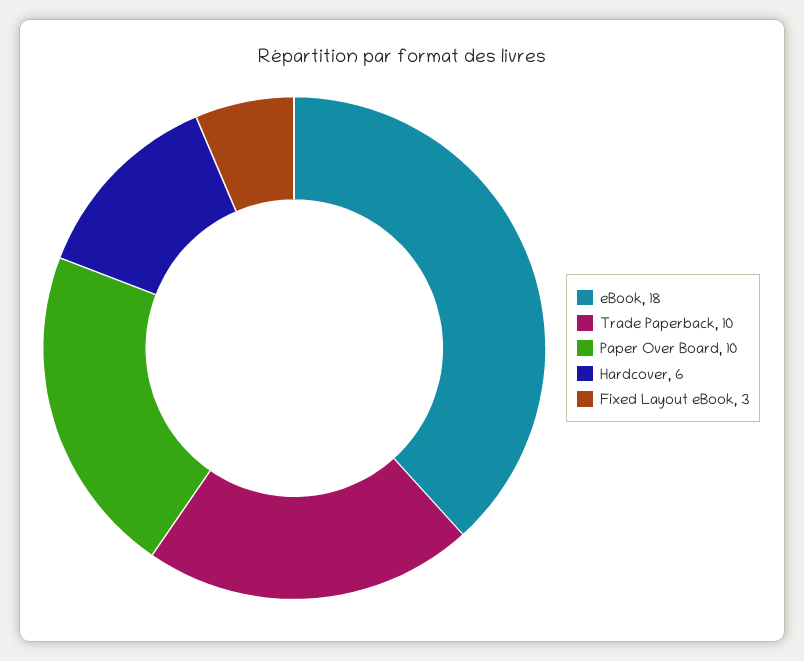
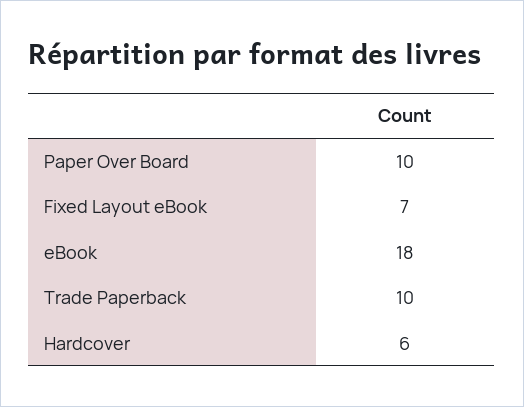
Fixed Layout eBook: 3 -> 7

